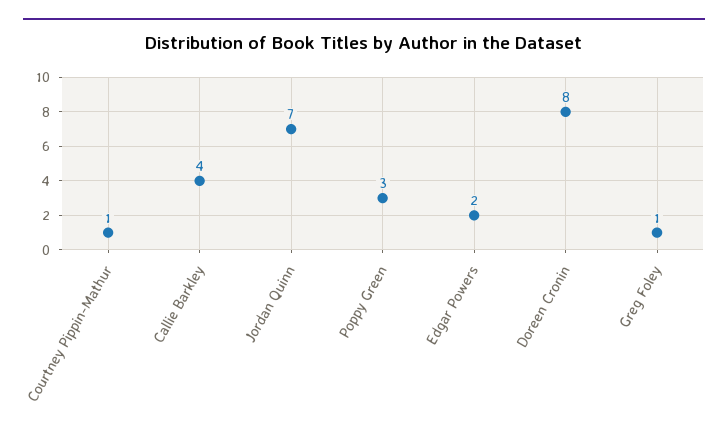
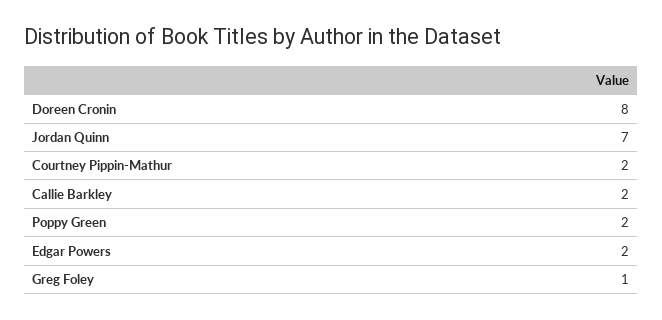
Courtney Pippin-Mathur: 1 -> 2
Callie Barkley: 4 -> 2
Poppy Green: 3 -> 2

